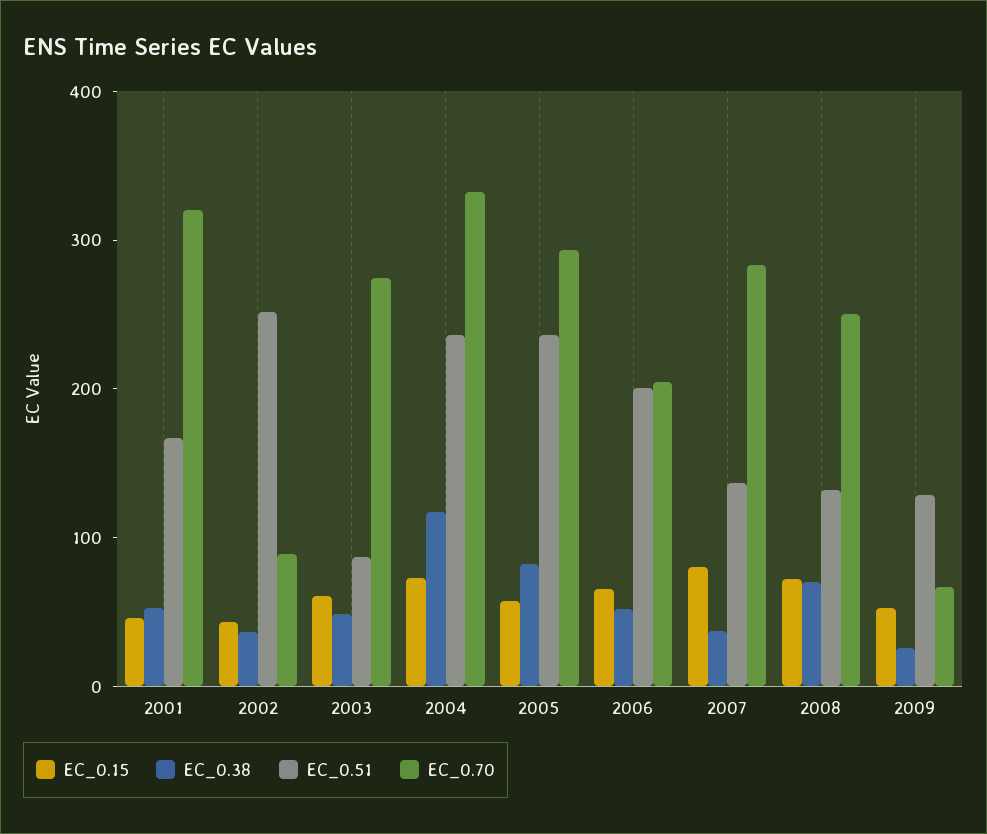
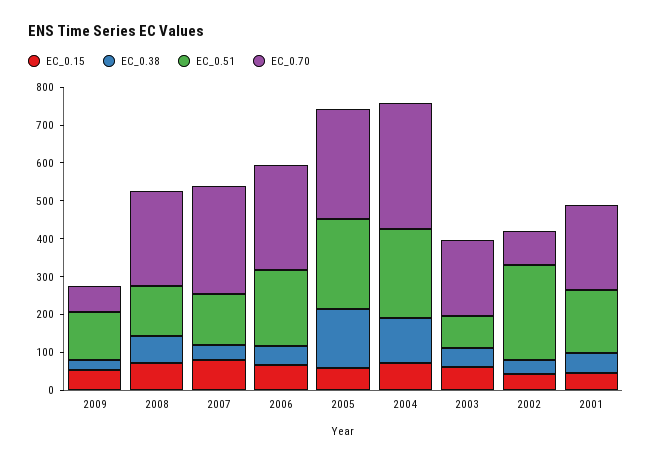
EC_0.70, 2001: 320 -> 225
EC_0.70, 2003: 280 -> 200
EC_0.38, 2005: 80 -> 150
EC_0.70, 2006: 200 -> 275

